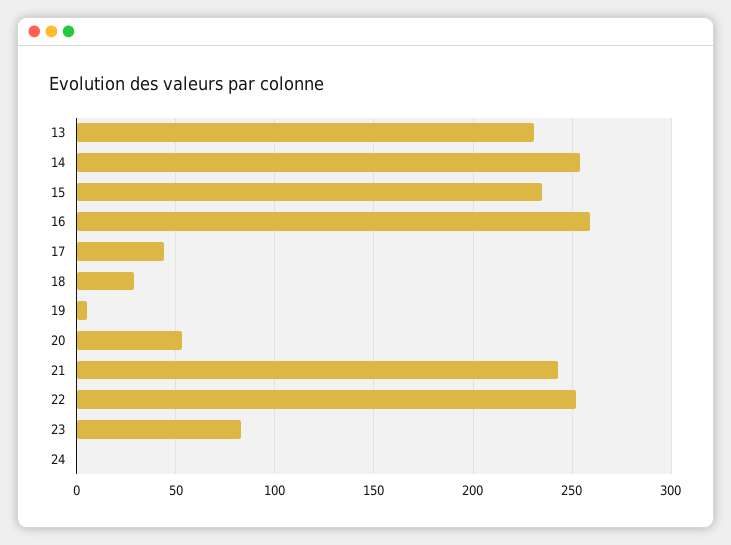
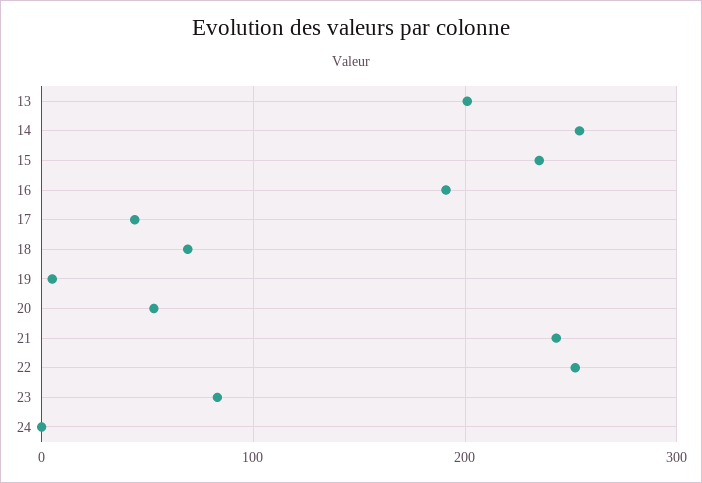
13: 230 -> 200
16: 260 -> 190
18: 30 -> 70

